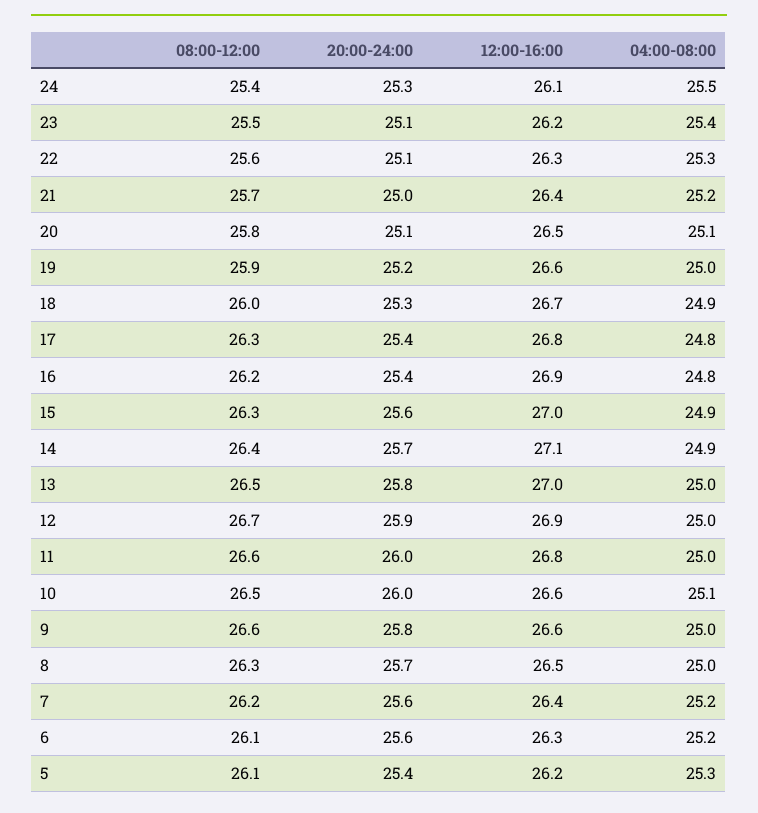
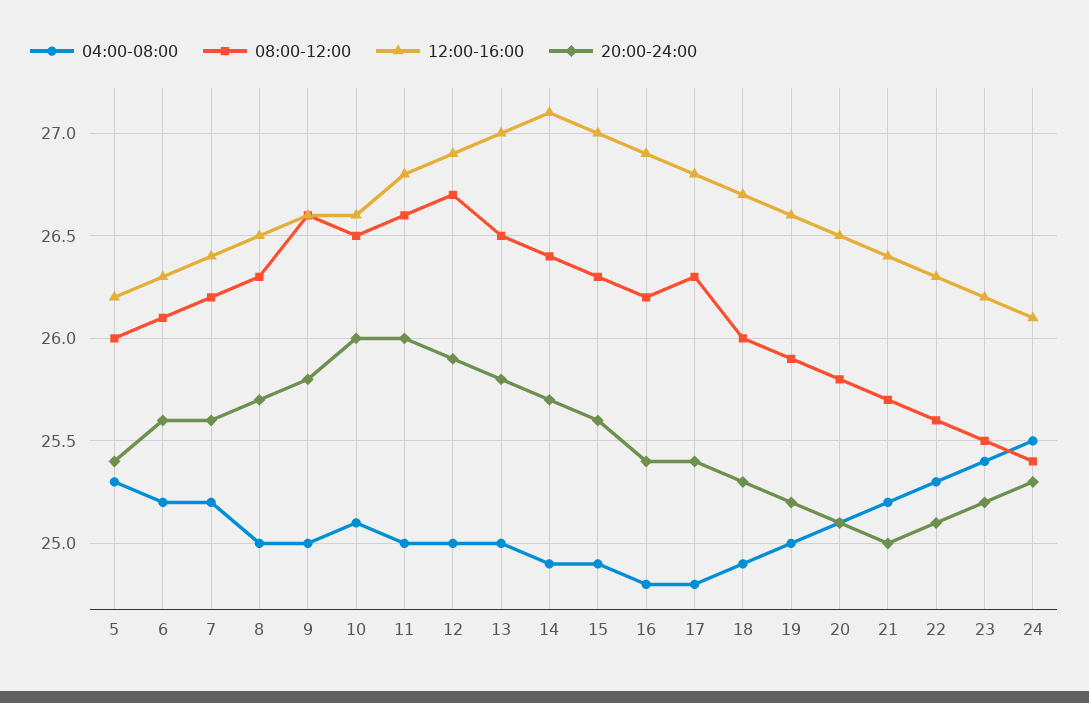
20:00-24:00, 23: 25.1 -> 25.2
08:00-12:00, 5: 26.1 -> 26

